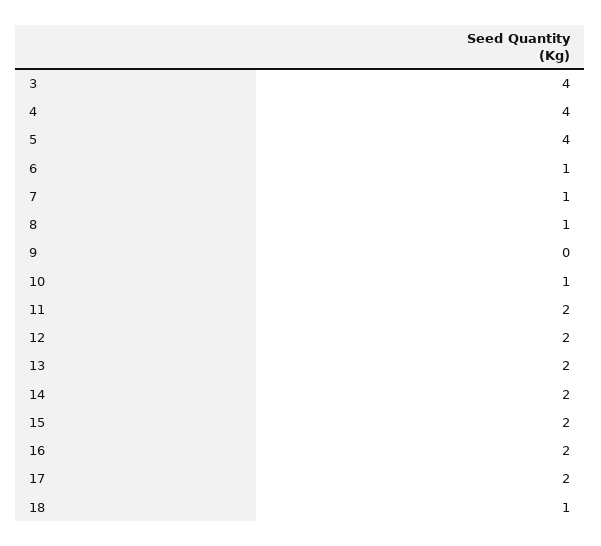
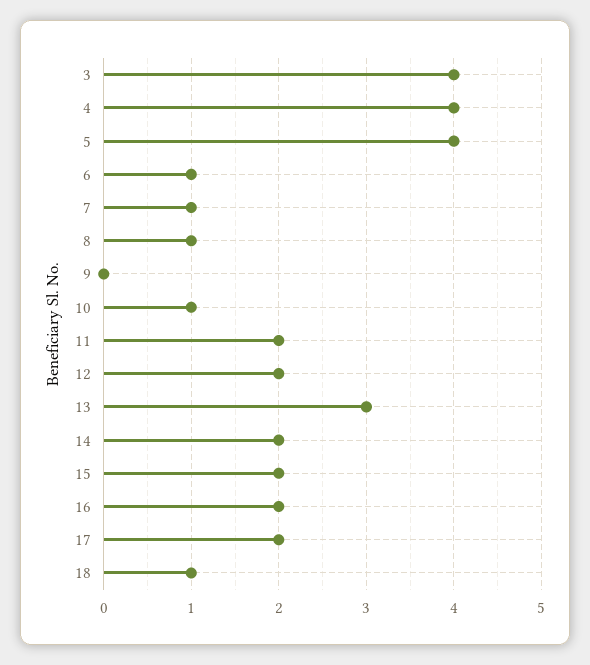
13: 2 -> 3

